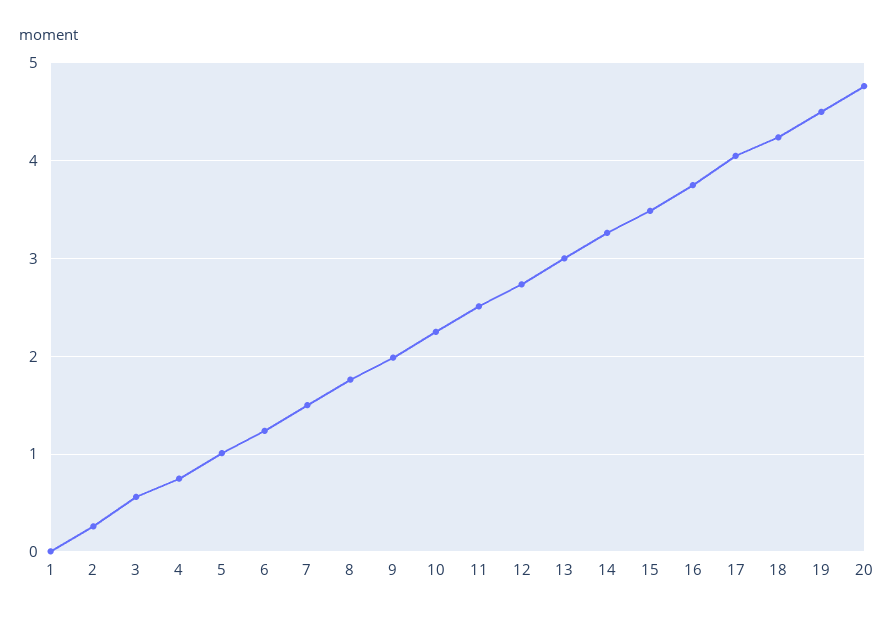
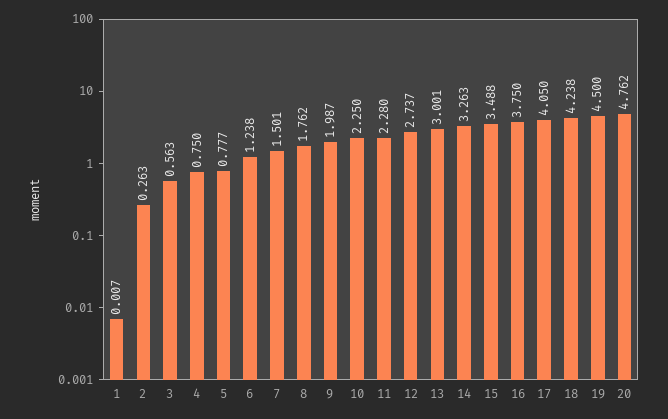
5: 1 -> 0.777
11: 2.5 -> 2.28

